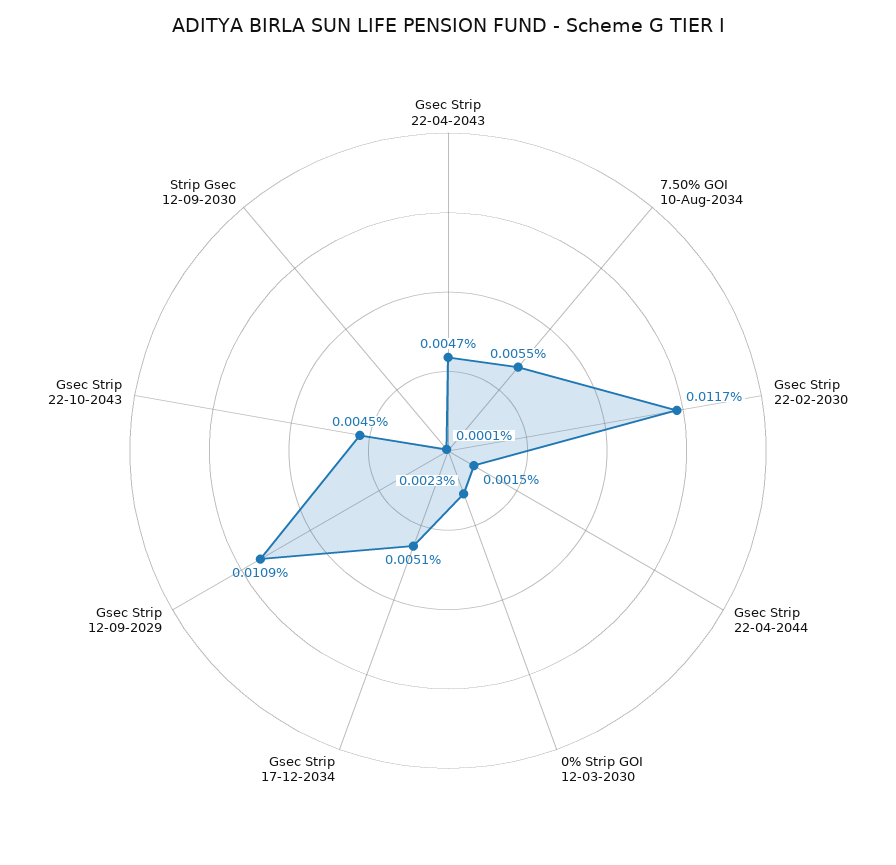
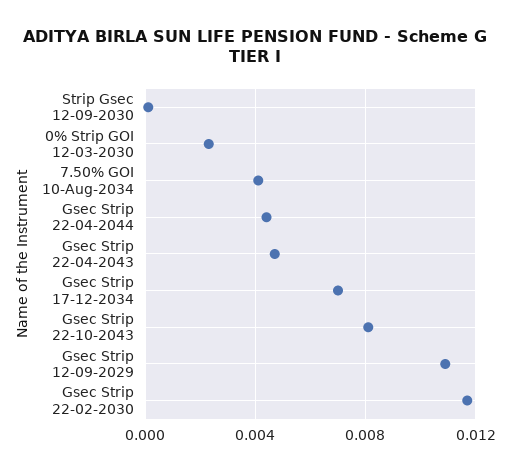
7.50% GOI 10-Aug-2034: 0.0055 -> 0.004
Gsec Strip 22-04-2044: 0.0015 -> 0.0045
Gsec Strip 17-12-2034: 0.0051 -> 0.007
Gsec Strip 22-10-2043: 0.0045 -> 0.008

